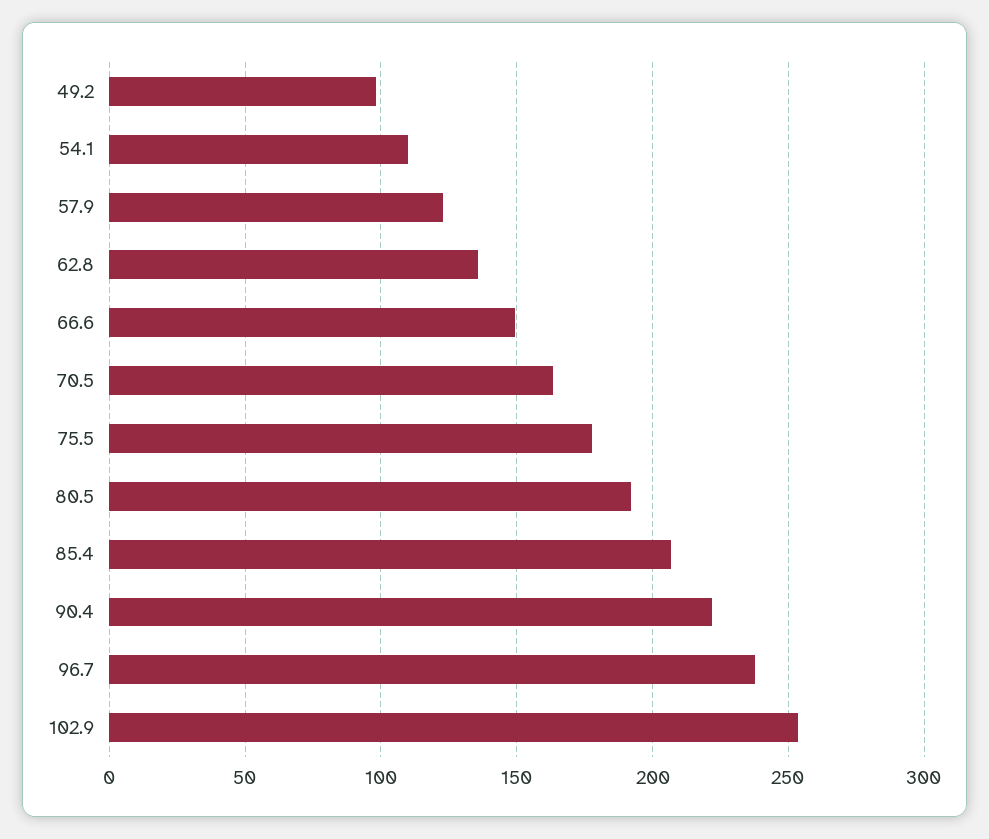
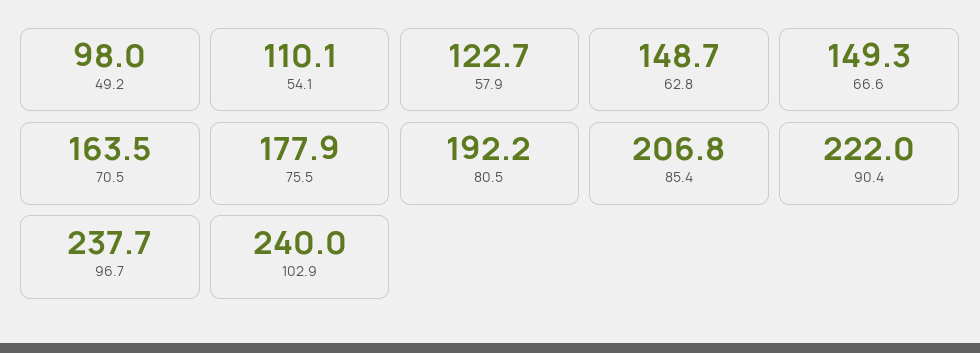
62.8: 135 -> 148.7
102.9: 255 -> 240

